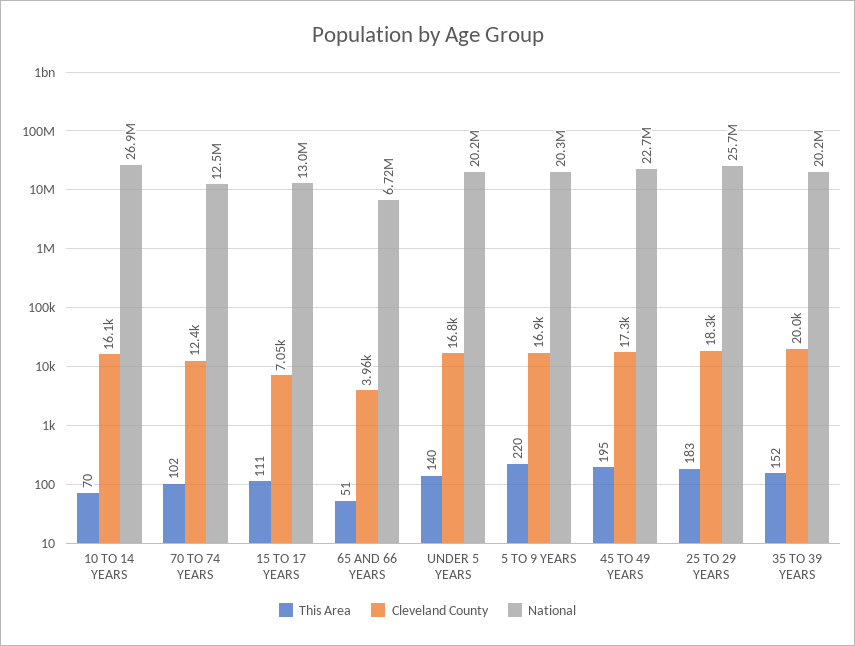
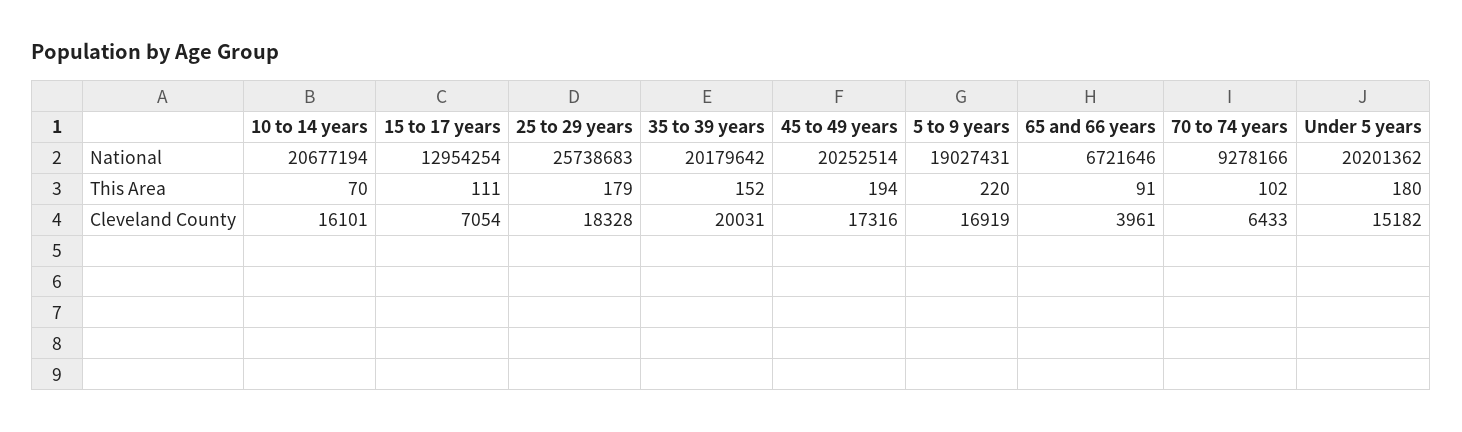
National, 10 TO 14 YEARS: 26900000 -> 20677194
Cleveland County, 70 TO 74 YEARS: 12400 -> 6433
National, 70 TO 74 YEARS: 12500000 -> 9278166
This Area, 65 AND 66 YEARS: 51 -> 91
This Area, UNDER 5 YEARS: 140 -> 180
Cleveland County, UNDER 5 YEARS: 16800 -> 15182
National, 5 TO 9 YEARS: 20300000 -> 19027431
This Area, 45 TO 49 YEARS: 195 -> 194
National, 45 TO 49 YEARS: 22700000 -> 20252514
This Area, 25 TO 29 YEARS: 183 -> 179

